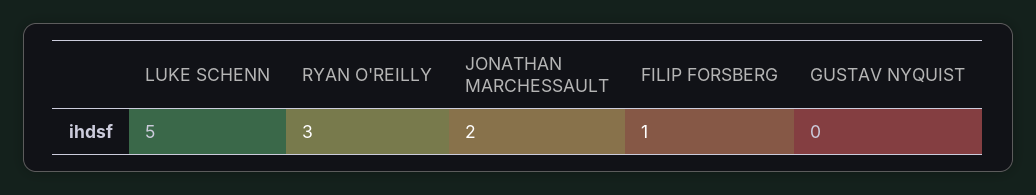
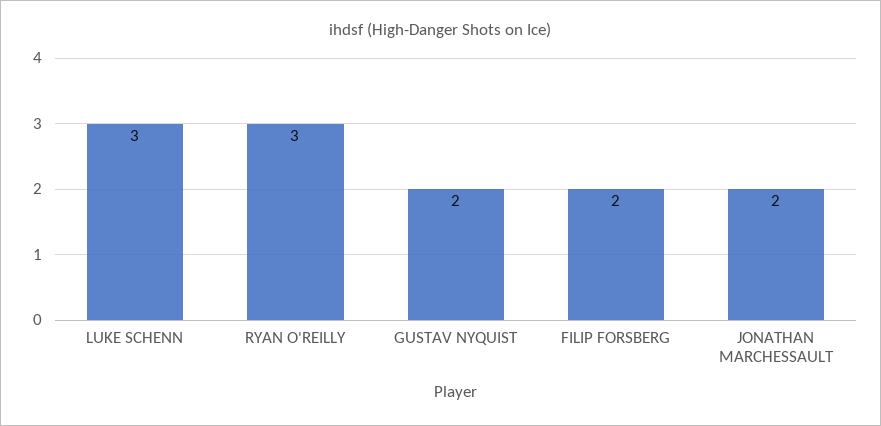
LUKE SCHENN: 5 -> 3
FILIP FORSBERG: 1 -> 2
GUSTAV NYQUIST: 0 -> 2

